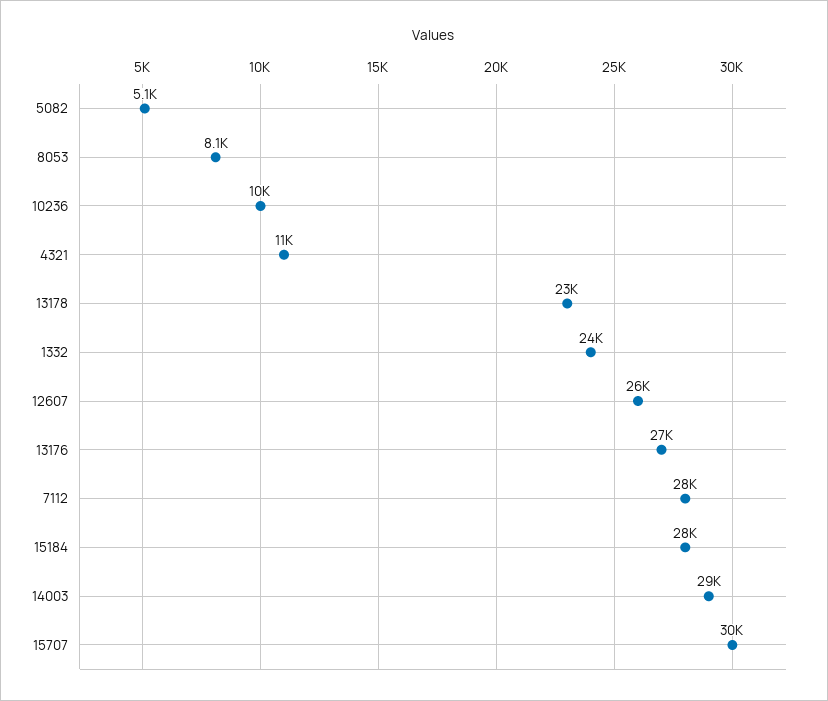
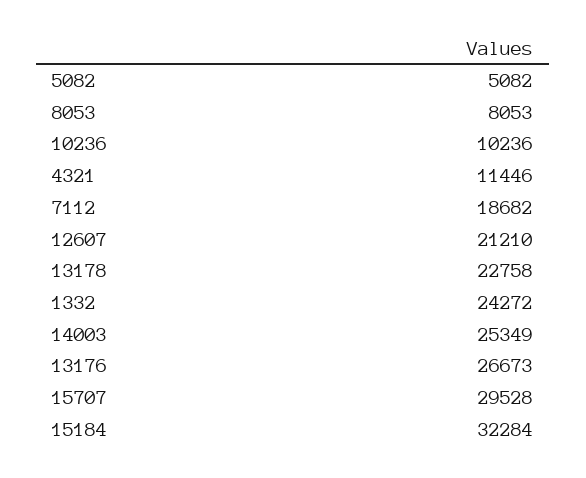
12607: 26000 -> 21210
7112: 28000 -> 18682
15184: 28000 -> 32284
14003: 29000 -> 25349

